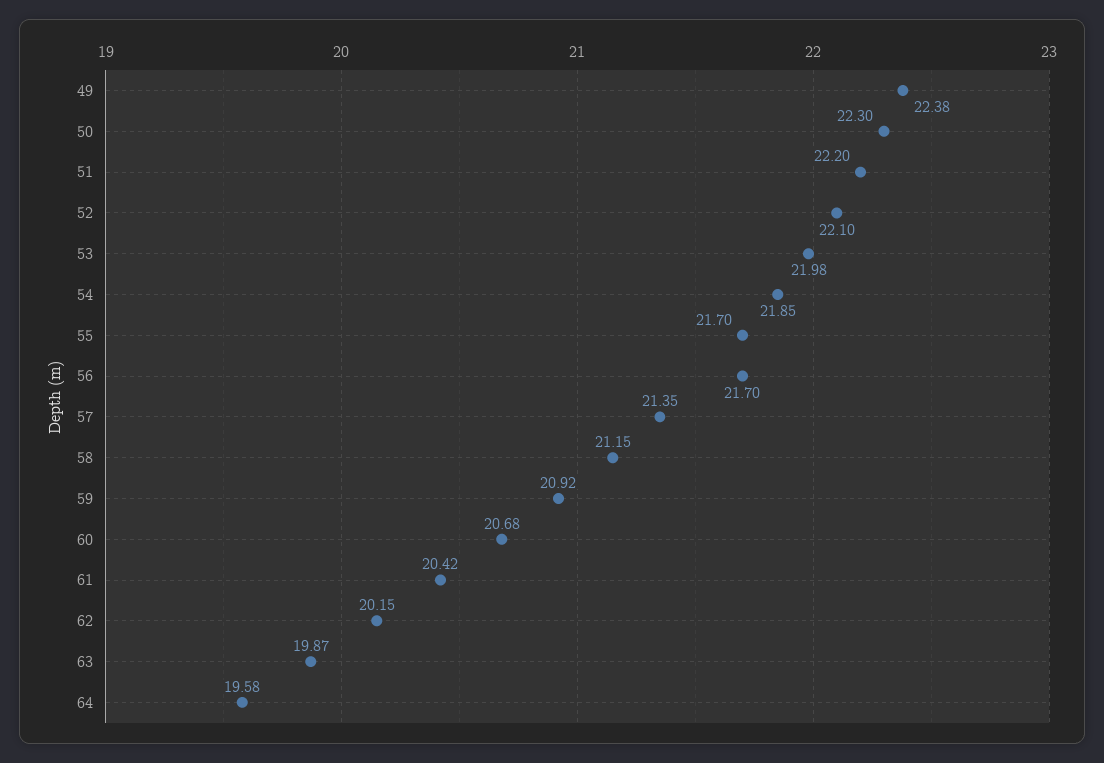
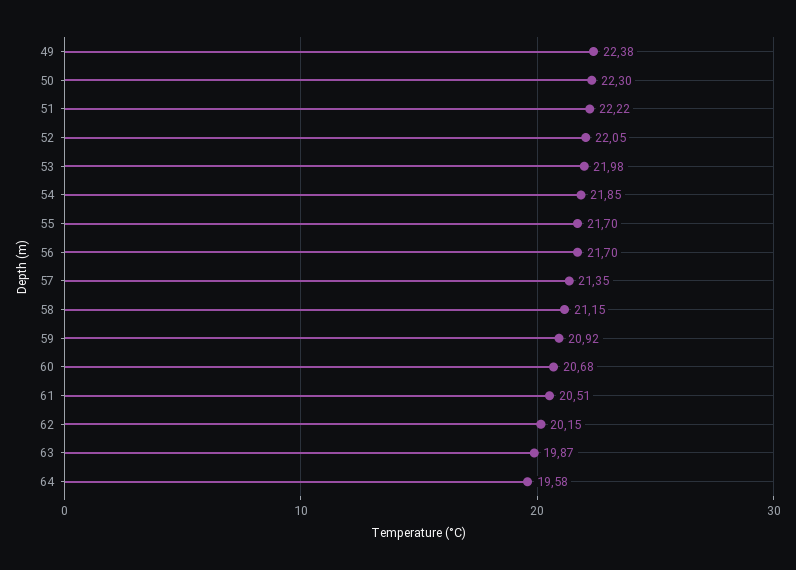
51: 22.2 -> 22.22
52: 22.1 -> 22.05
61: 20.42 -> 20.51

